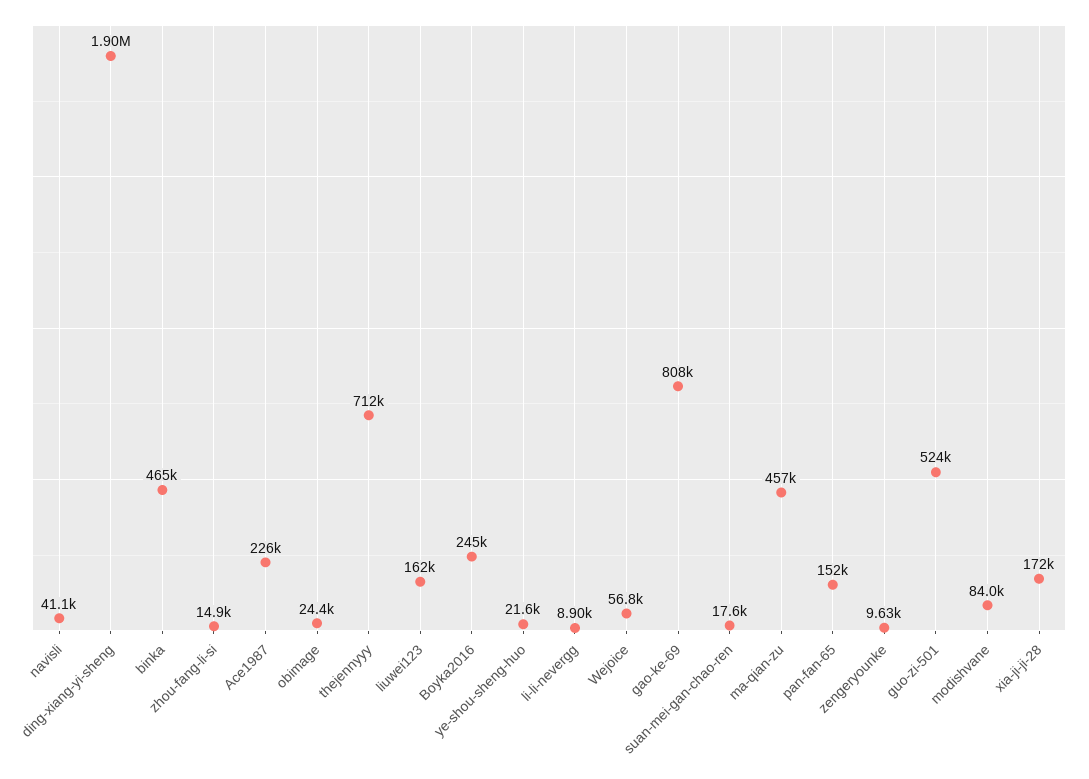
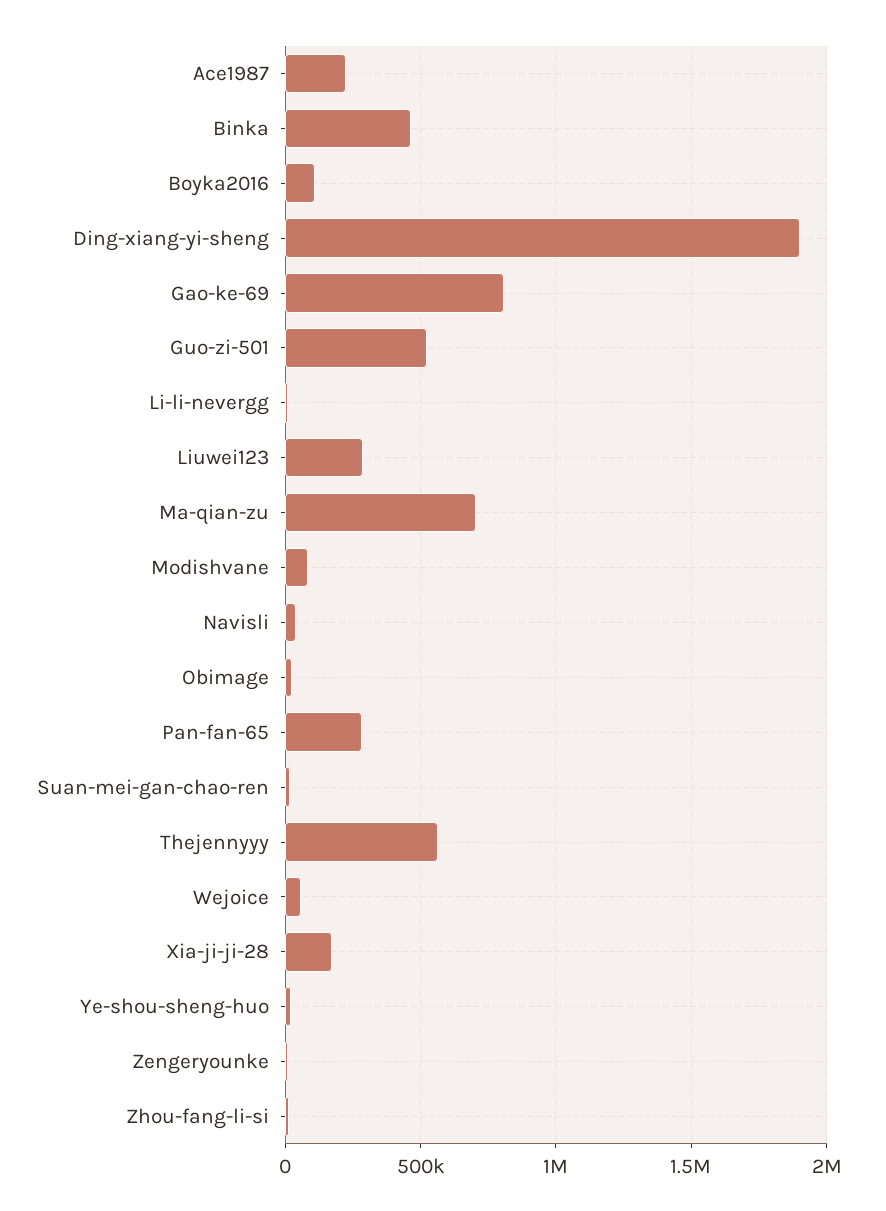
thejennyyy: 712000 -> 550000
liuwei123: 162000 -> 300000
Boyka2016: 245000 -> 100000
ma-qian-zu: 457000 -> 700000
pan-fan-65: 152000 -> 300000

